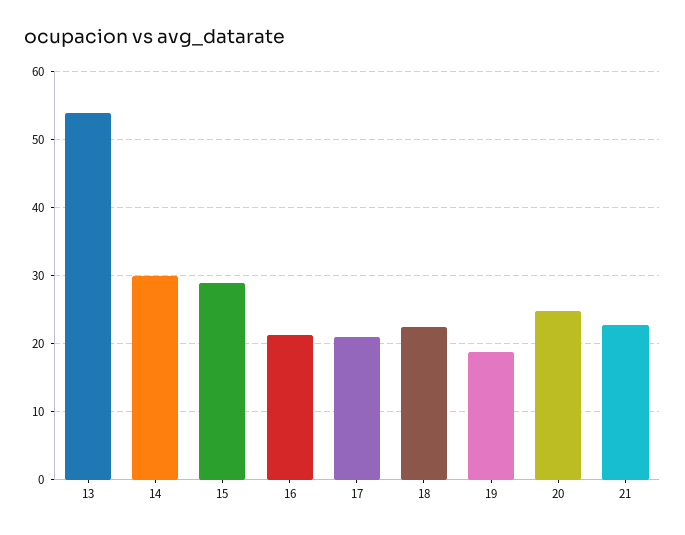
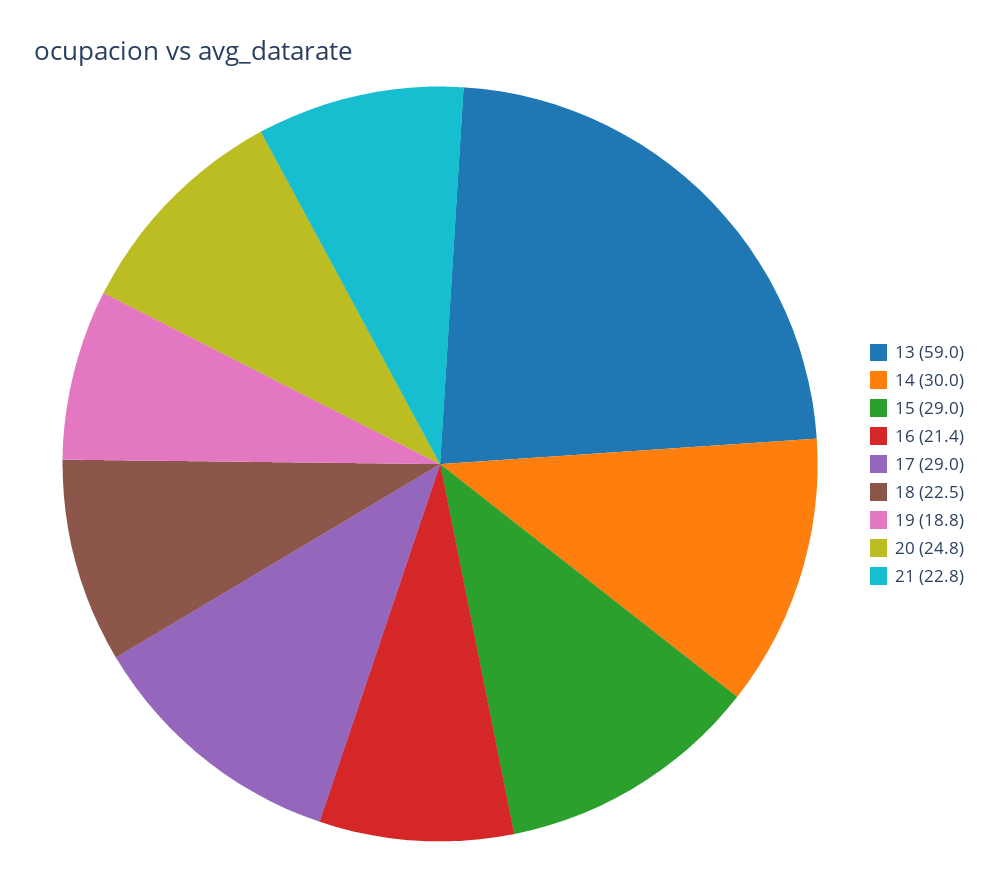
13: 54 -> 59
17: 21 -> 29

